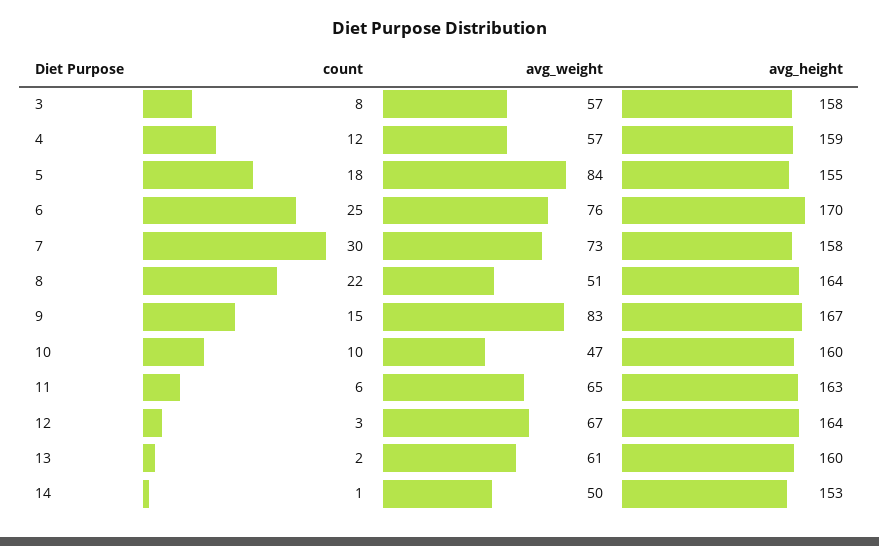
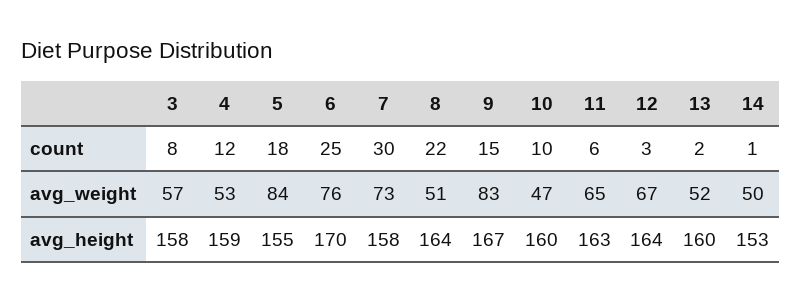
avg_weight, 4: 57 -> 53
avg_weight, 13: 61 -> 52

